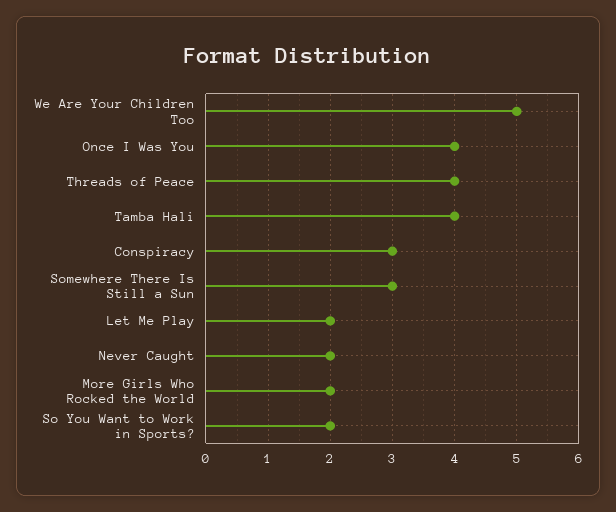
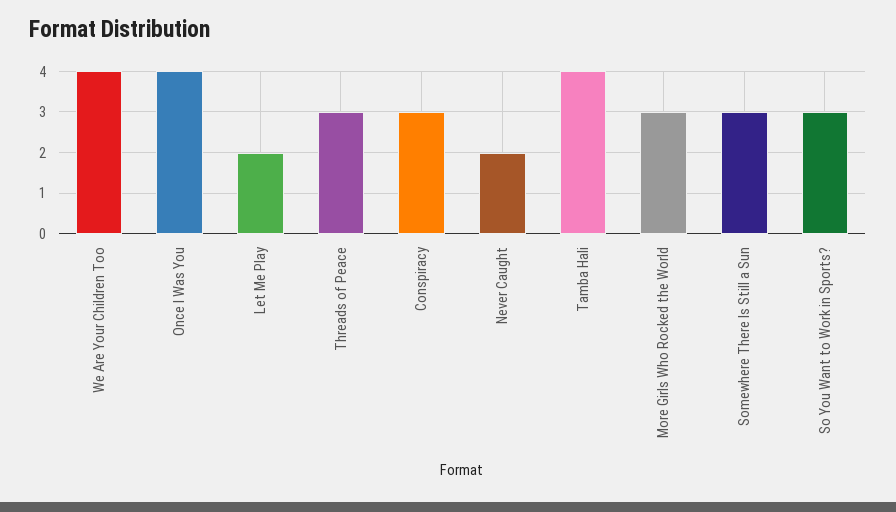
We Are Your Children Too: 5 -> 4
Threads of Peace: 4 -> 3
More Girls Who Rocked the World: 2 -> 3
So You Want to Work in Sports?: 2 -> 3

